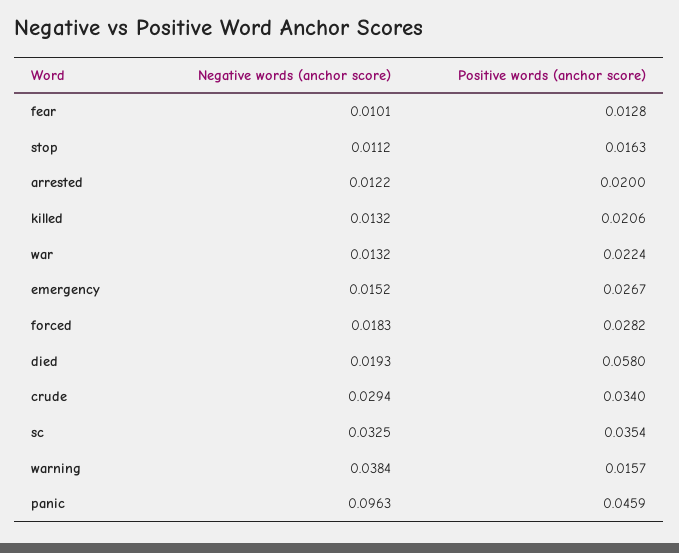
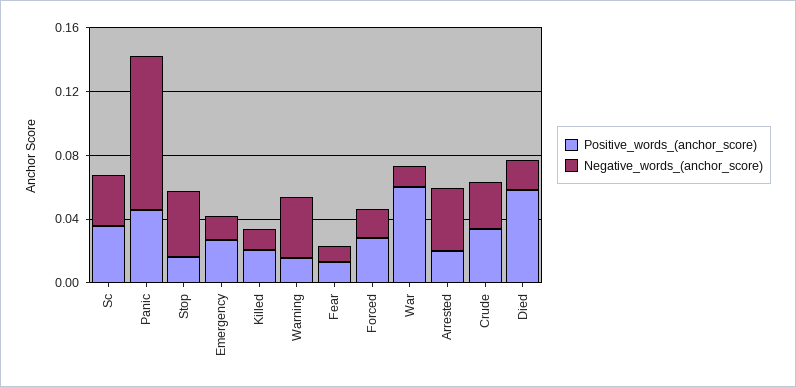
Negative words (anchor score), stop: 0.0112 -> 0.04
Negative words (anchor score), arrested: 0.0122 -> 0.04
Positive words (anchor score), war: 0.0224 -> 0.06

